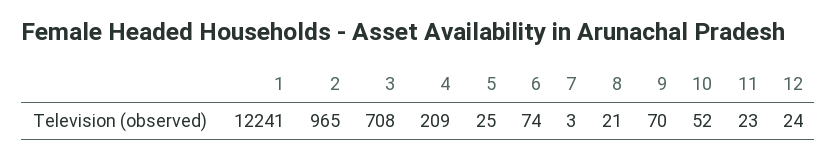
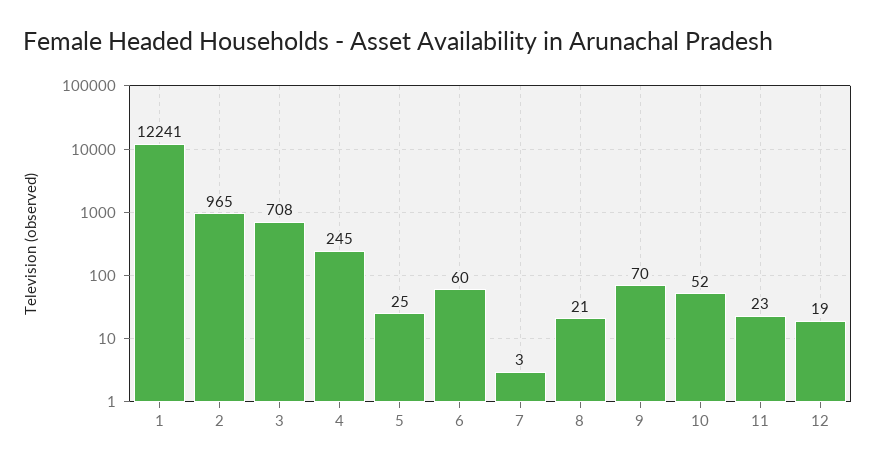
4: 209 -> 245
6: 74 -> 60
12: 24 -> 19

